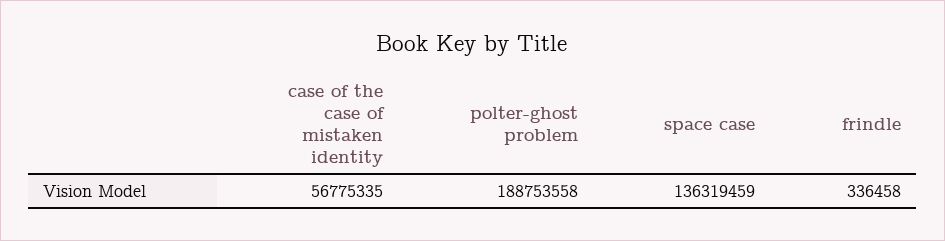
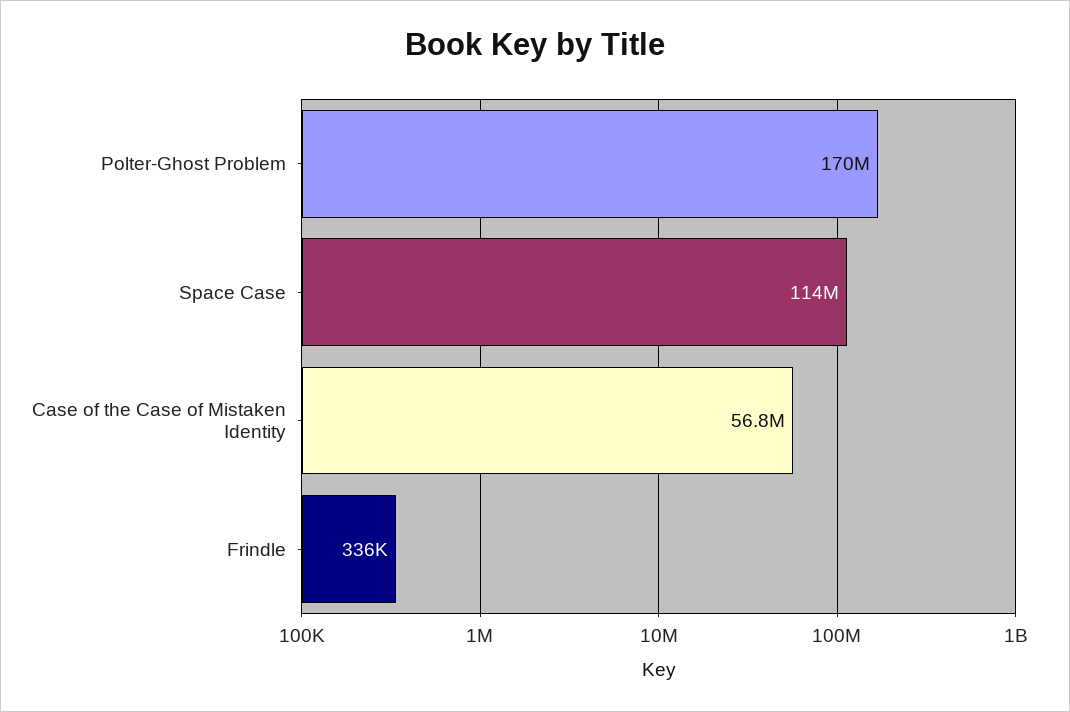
polter-ghost problem: 188753558 -> 170000000
space case: 136319459 -> 114000000

